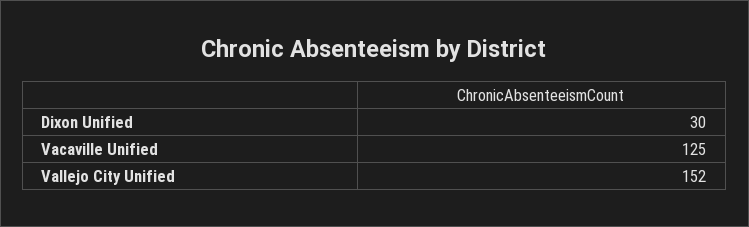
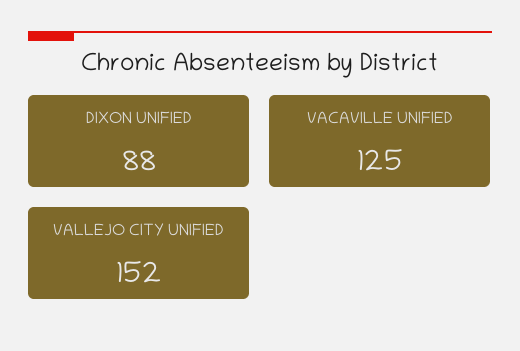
Dixon Unified: 30 -> 88

